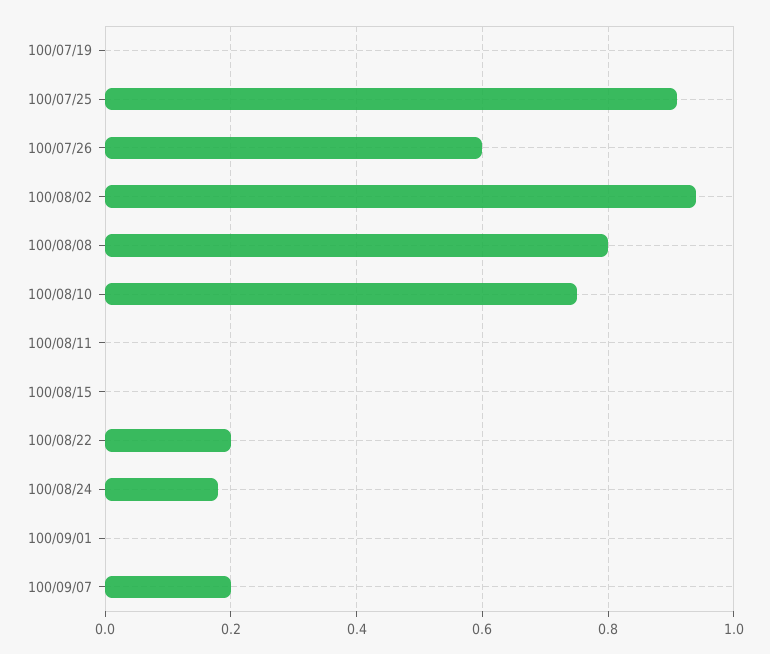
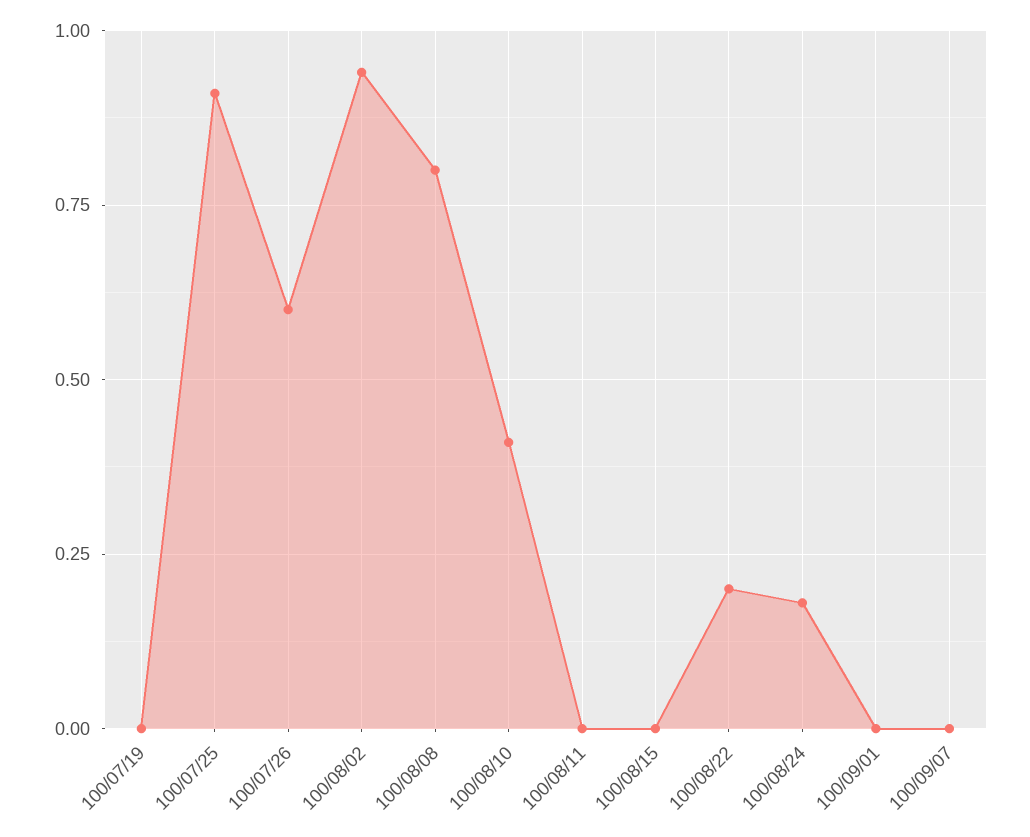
100/08/10: 0.75 -> 0.4
100/09/07: 0.2 -> 0

